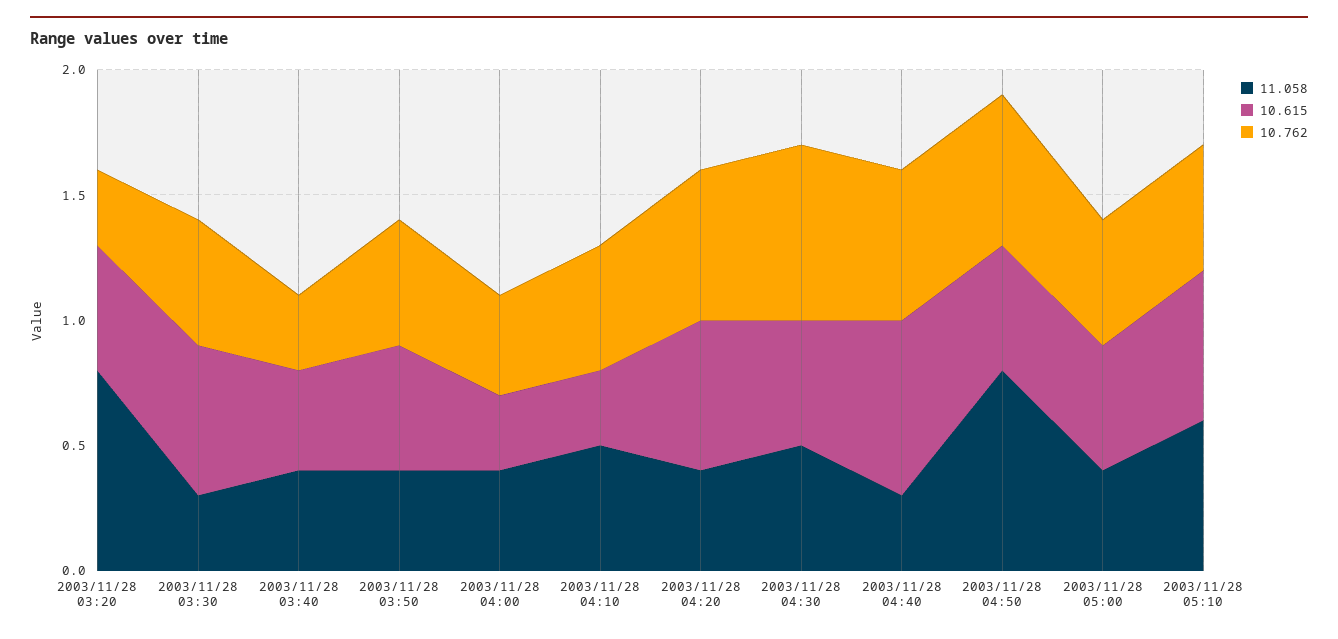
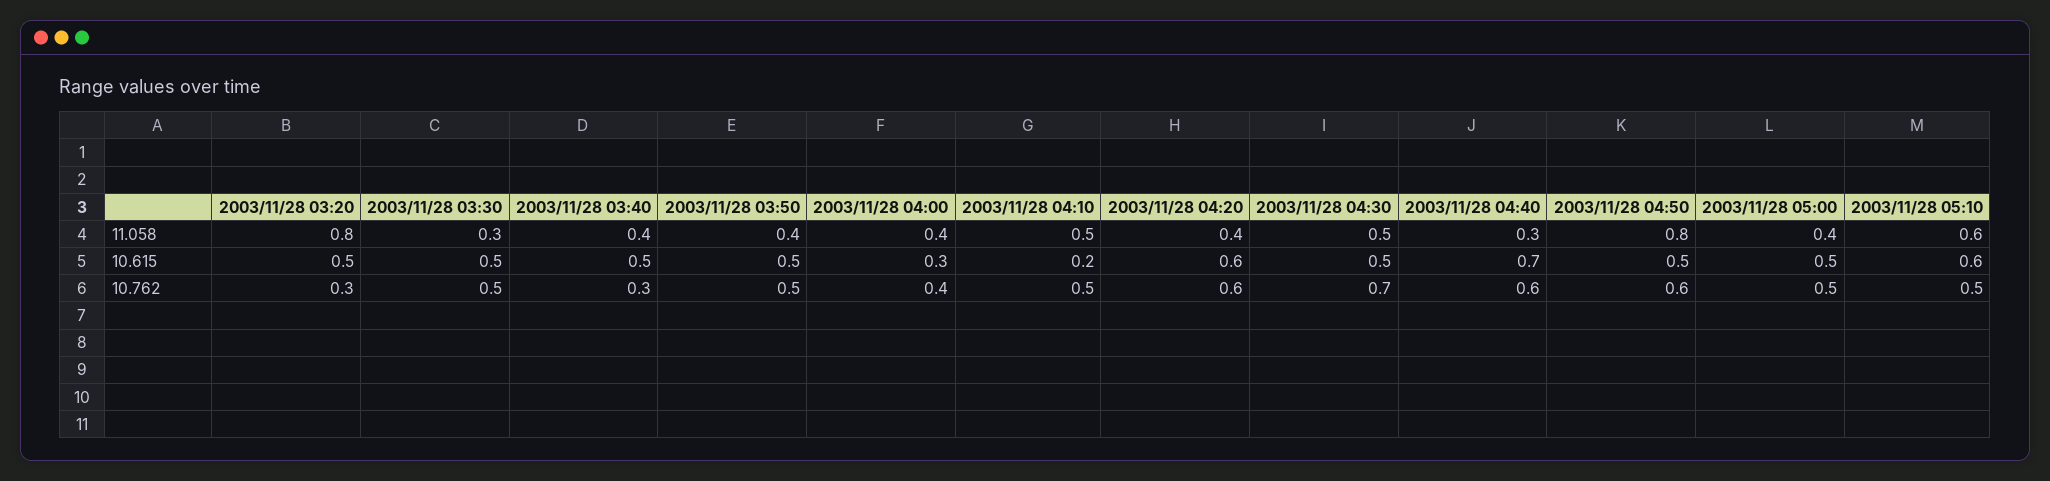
10.615, 2003/11/28 03:30: 0.6 -> 0.5
10.615, 2003/11/28 03:40: 0.4 -> 0.5
10.615, 2003/11/28 04:10: 0.3 -> 0.2

